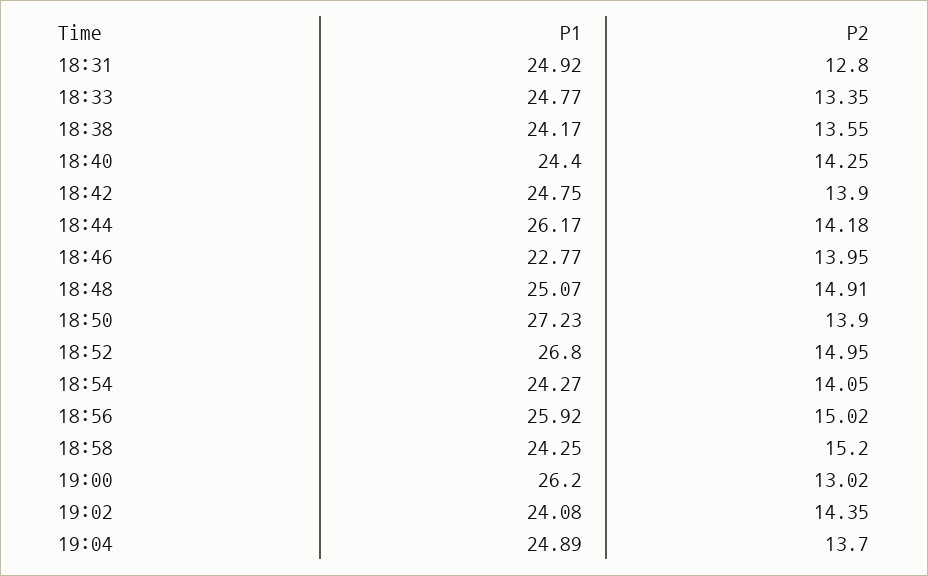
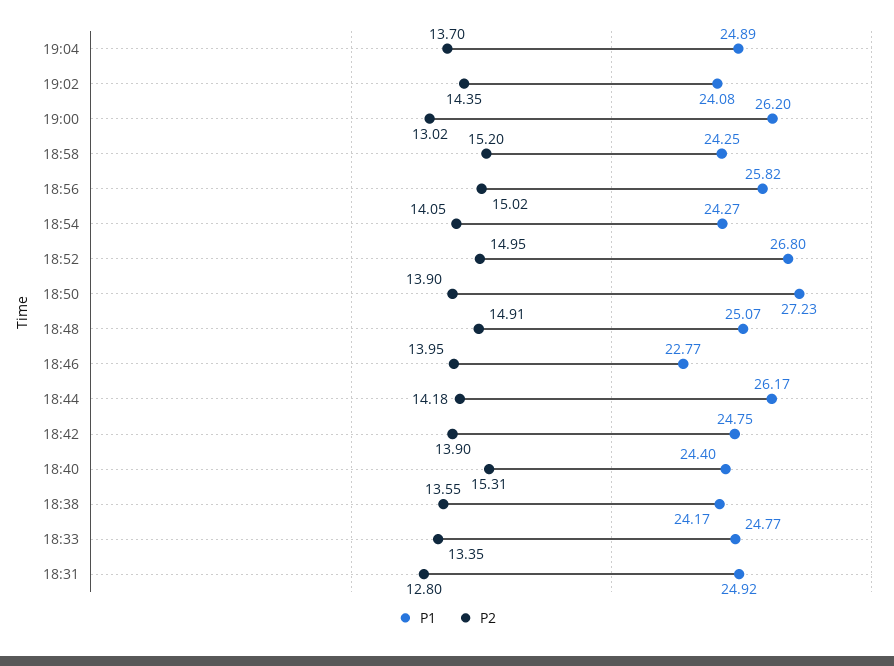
P2, 18:40: 14.25 -> 15.31
P1, 18:56: 25.92 -> 25.82

